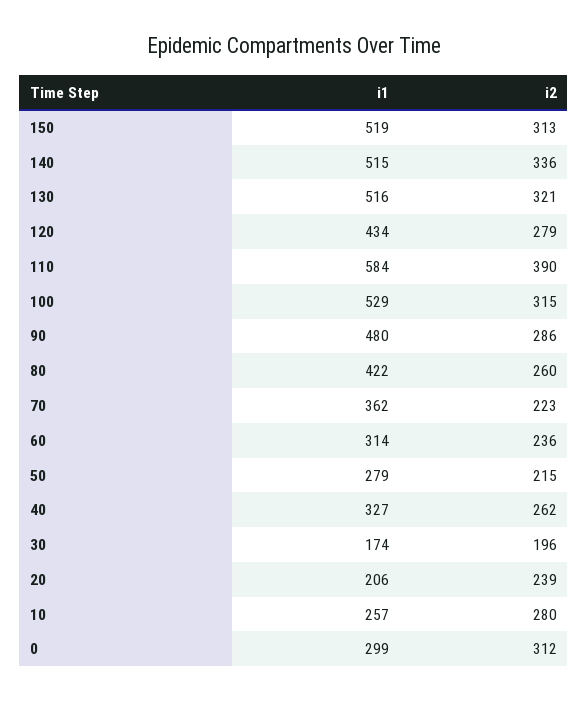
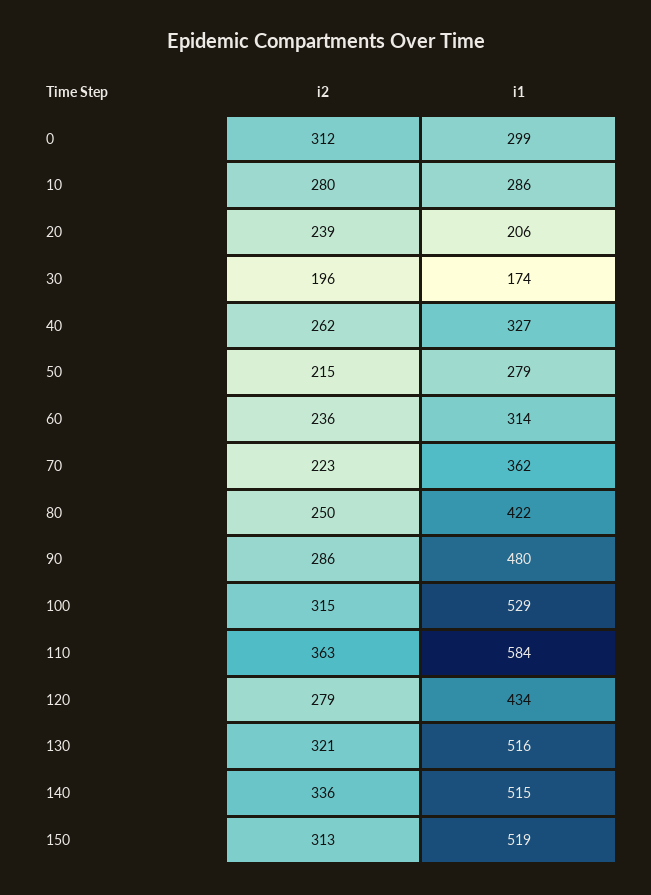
i2, 110: 390 -> 363
i2, 80: 260 -> 250
i1, 10: 257 -> 286

